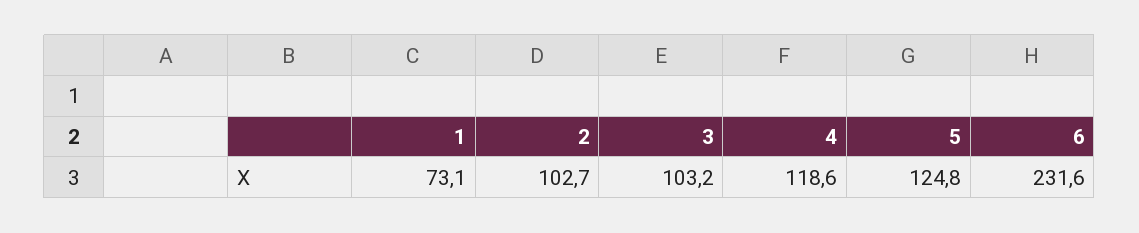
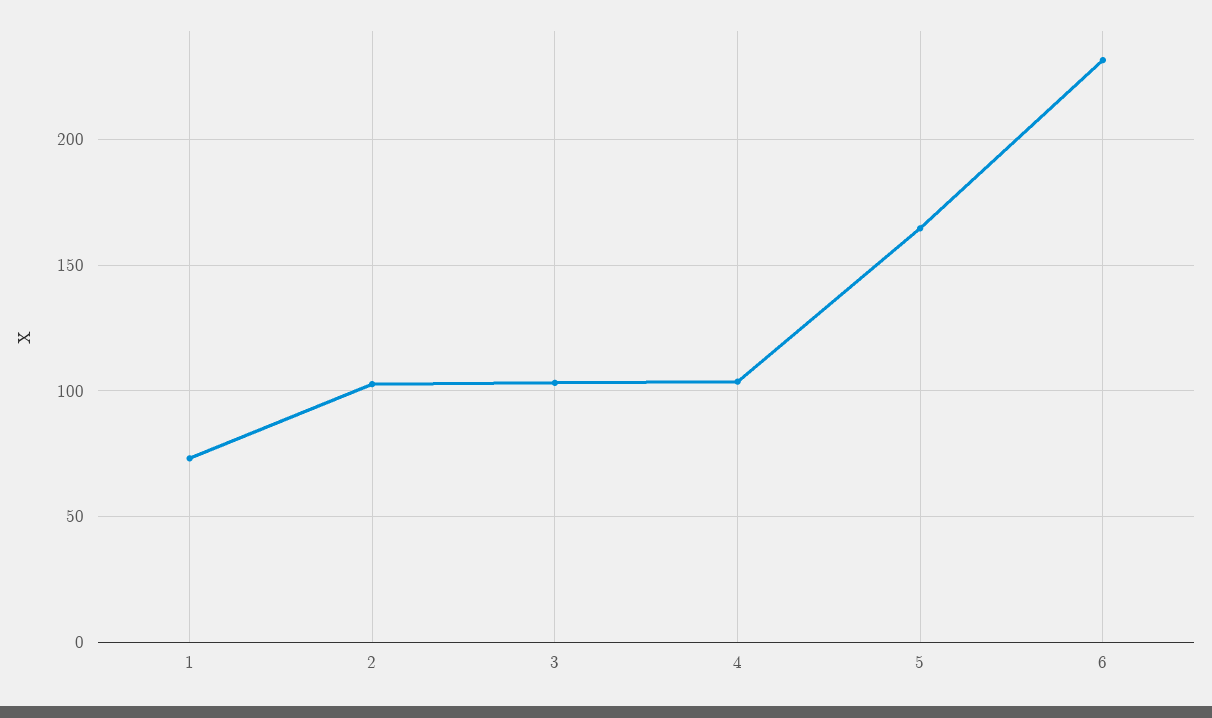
4: 118.6 -> 105
5: 124.8 -> 165

